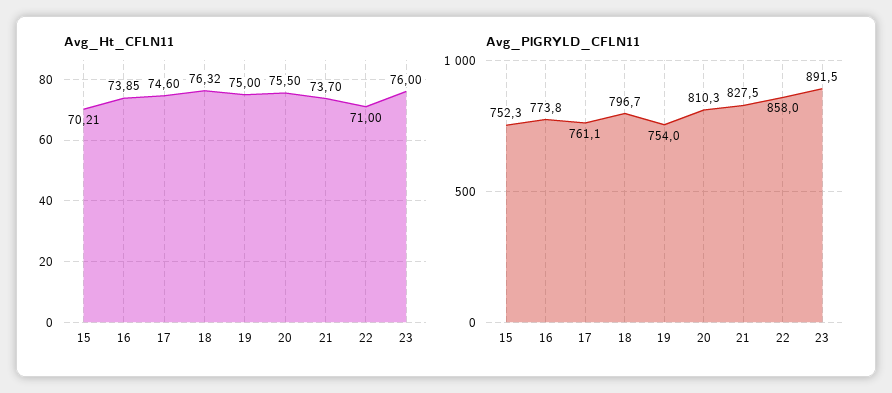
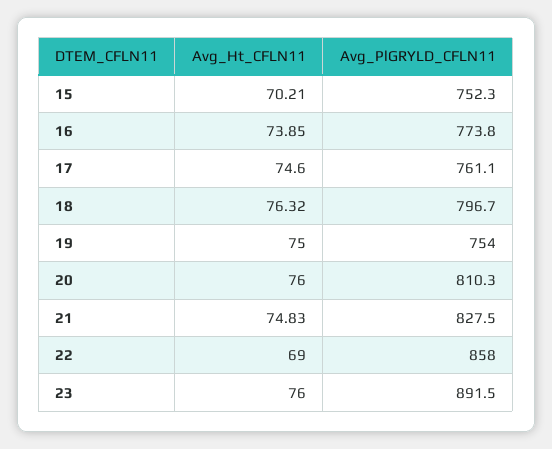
Avg_Ht_CFLN11, 20: 75.5 -> 76
Avg_Ht_CFLN11, 21: 73.7 -> 74.83
Avg_Ht_CFLN11, 22: 71 -> 69

